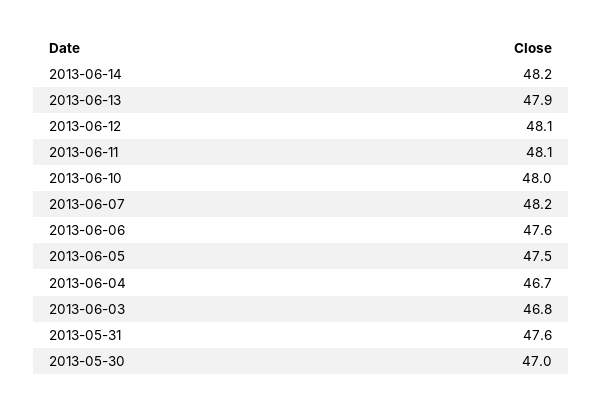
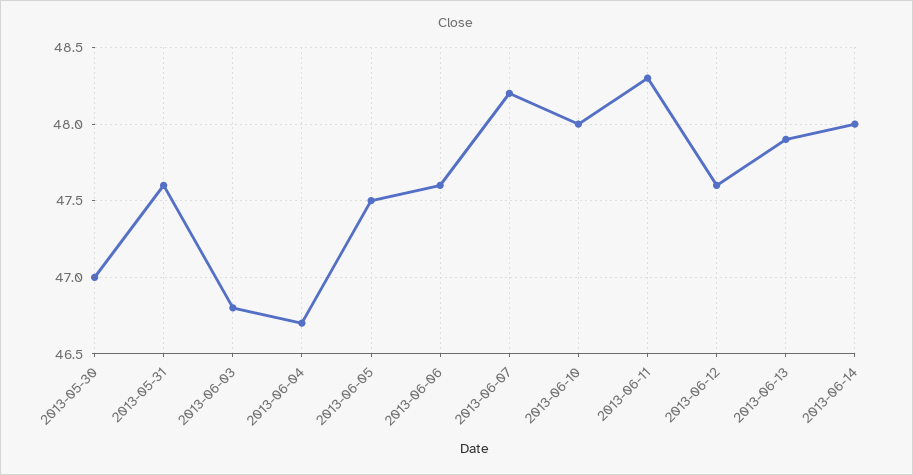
2013-06-14: 48.2 -> 48
2013-06-12: 48.1 -> 47.6
2013-06-11: 48.1 -> 48.3

